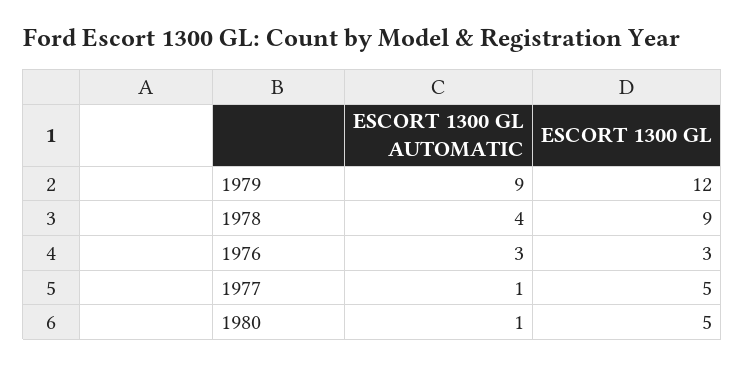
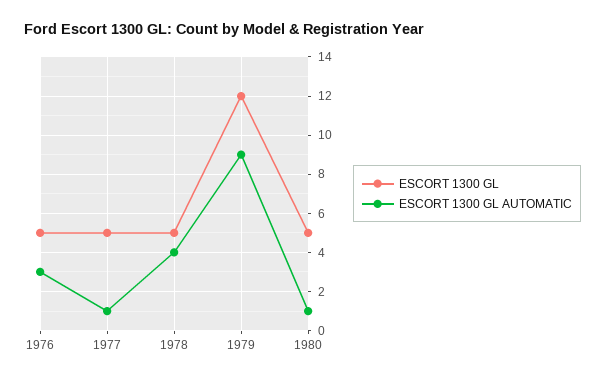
ESCORT 1300 GL, 1978: 9 -> 5
ESCORT 1300 GL, 1976: 3 -> 5

